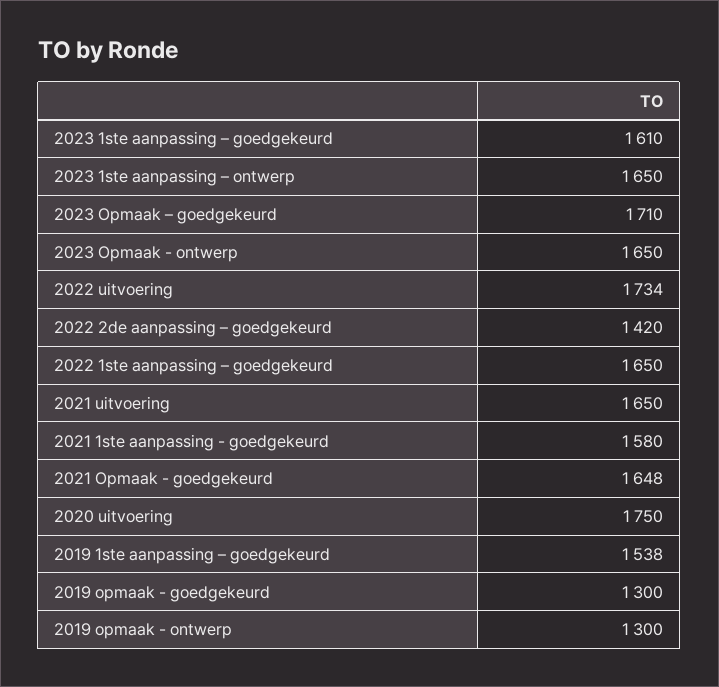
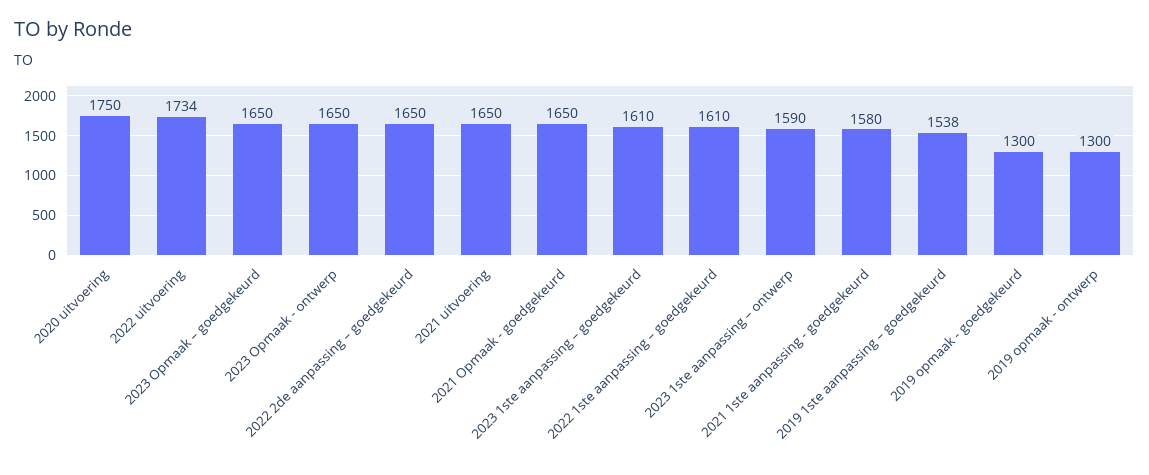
2023 1ste aanpassing – ontwerp: 1650 -> 1590
2023 Opmaak – goedgekeurd: 1710 -> 1650
2022 2de aanpassing – goedgekeurd: 1420 -> 1650
2022 1ste aanpassing – goedgekeurd: 1650 -> 1610
2021 Opmaak - goedgekeurd: 1648 -> 1650

